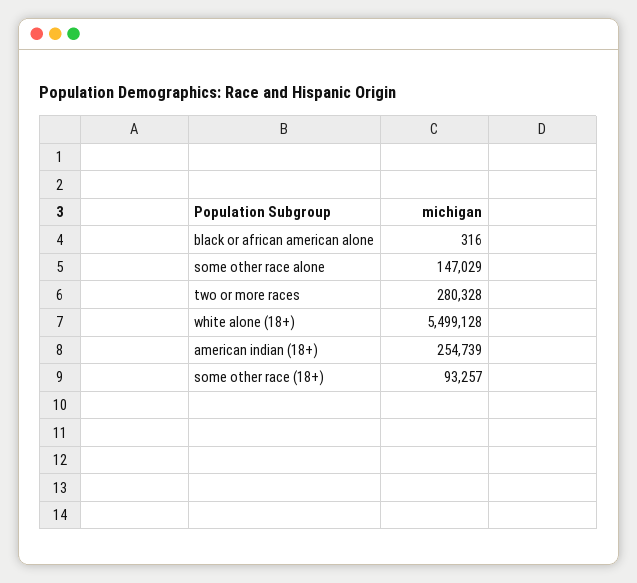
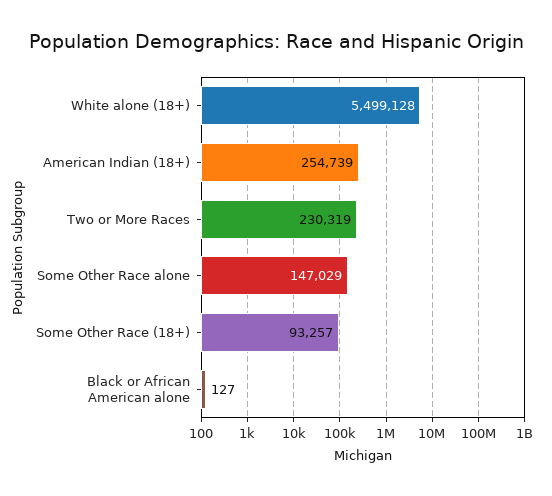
black or african american alone: 316 -> 127
two or more races: 280328 -> 230319

